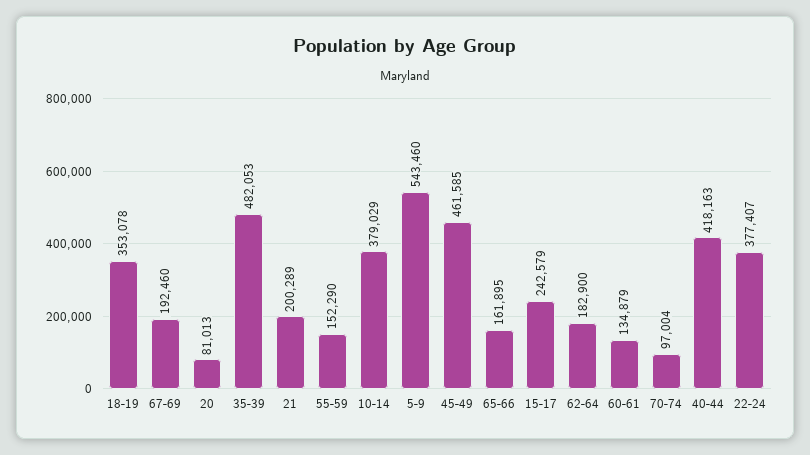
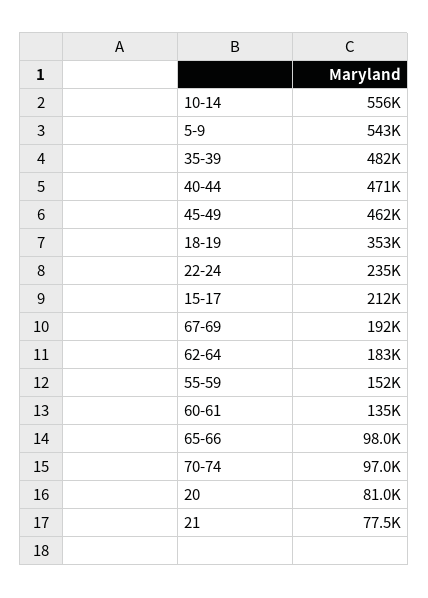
21: 200289 -> 77500
10-14: 379029 -> 556000
65-66: 161895 -> 98000
15-17: 242579 -> 212000
40-44: 418163 -> 471000
22-24: 377407 -> 235000

